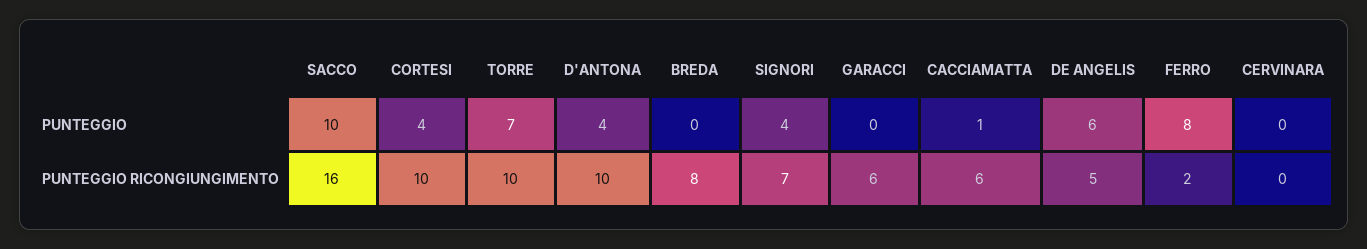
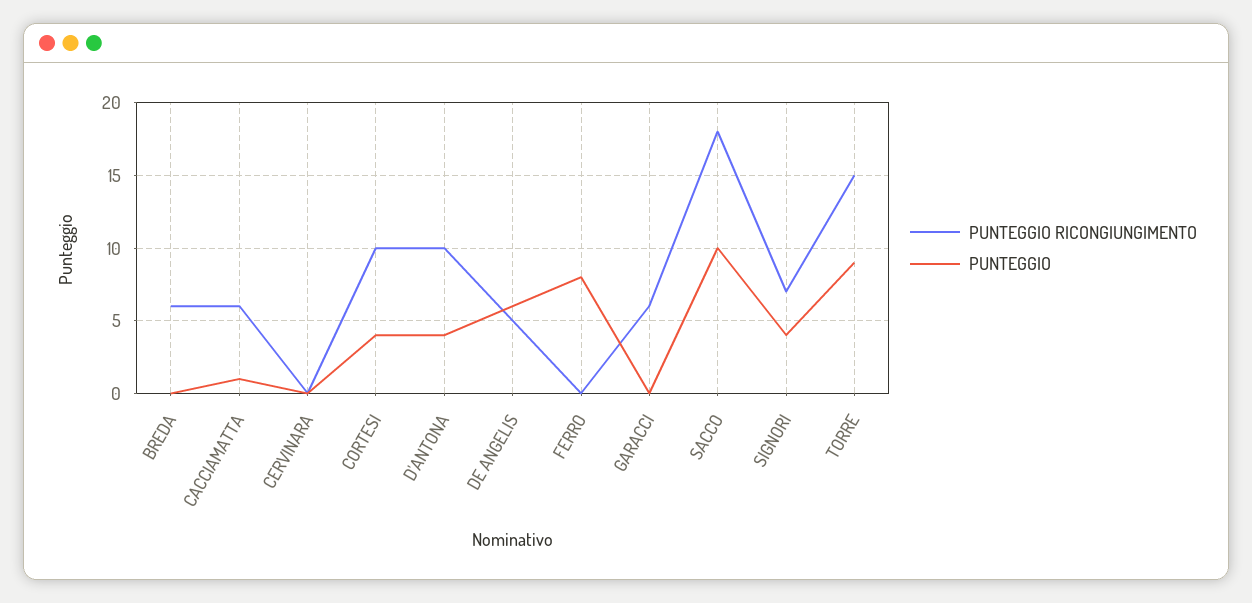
PUNTEGGIO, TORRE: 7 -> 9
PUNTEGGIO RICONGIUNGIMENTO, SACCO: 16 -> 18
PUNTEGGIO RICONGIUNGIMENTO, TORRE: 10 -> 15
PUNTEGGIO RICONGIUNGIMENTO, BREDA: 8 -> 6
PUNTEGGIO RICONGIUNGIMENTO, FERRO: 2 -> 0

